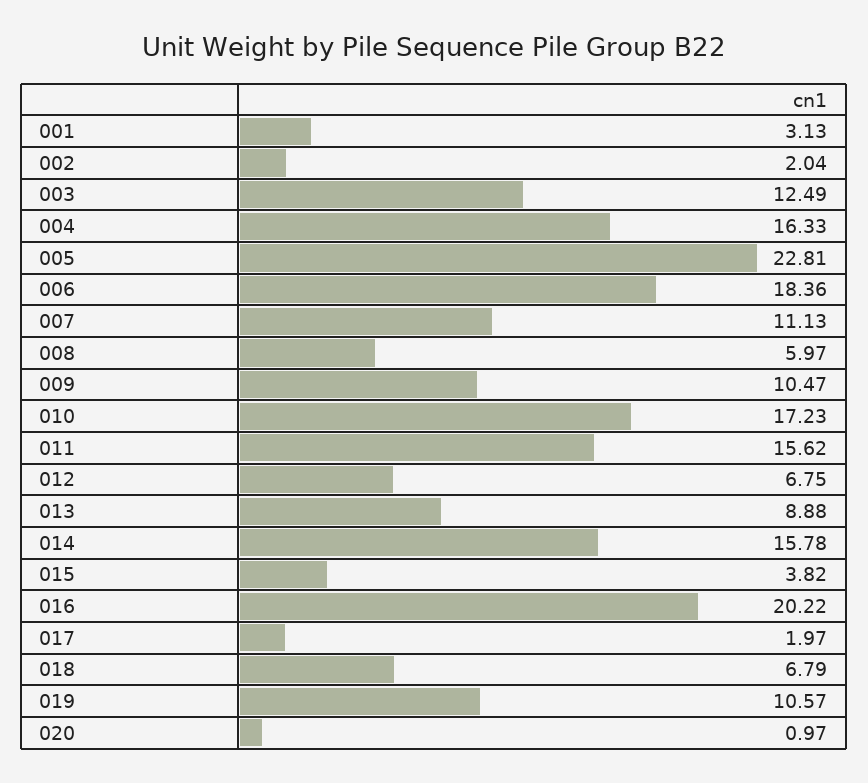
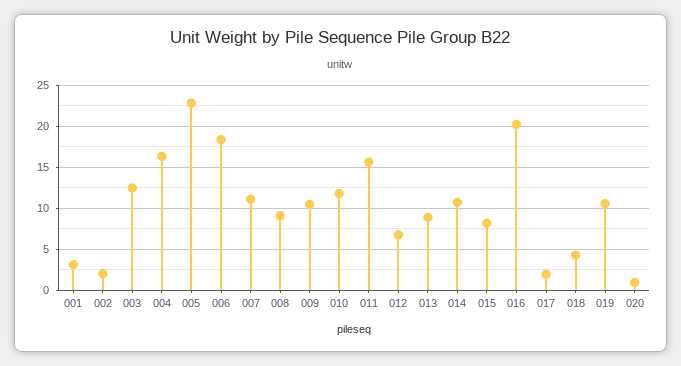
008: 5.97 -> 9
010: 17.23 -> 12
014: 15.78 -> 11
015: 3.82 -> 8
018: 6.79 -> 4

